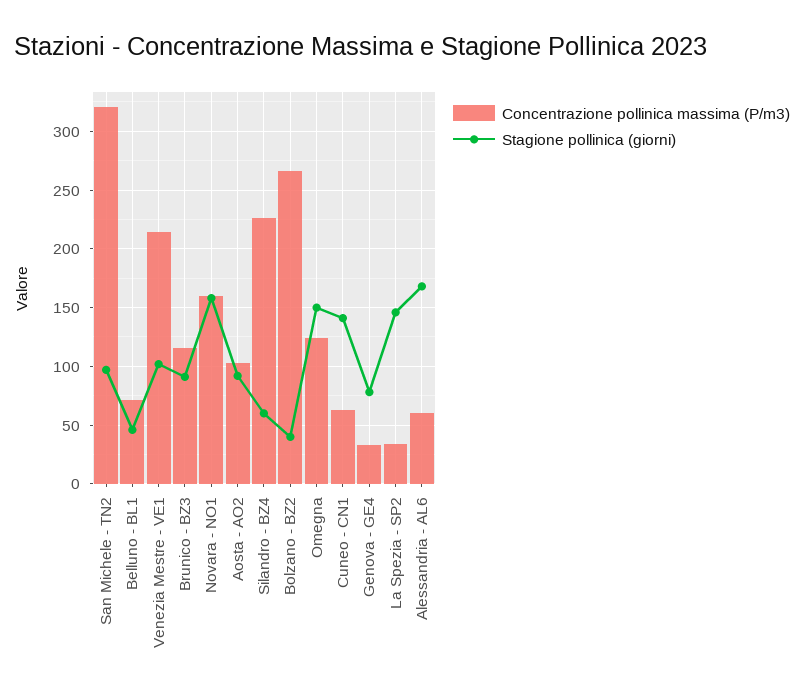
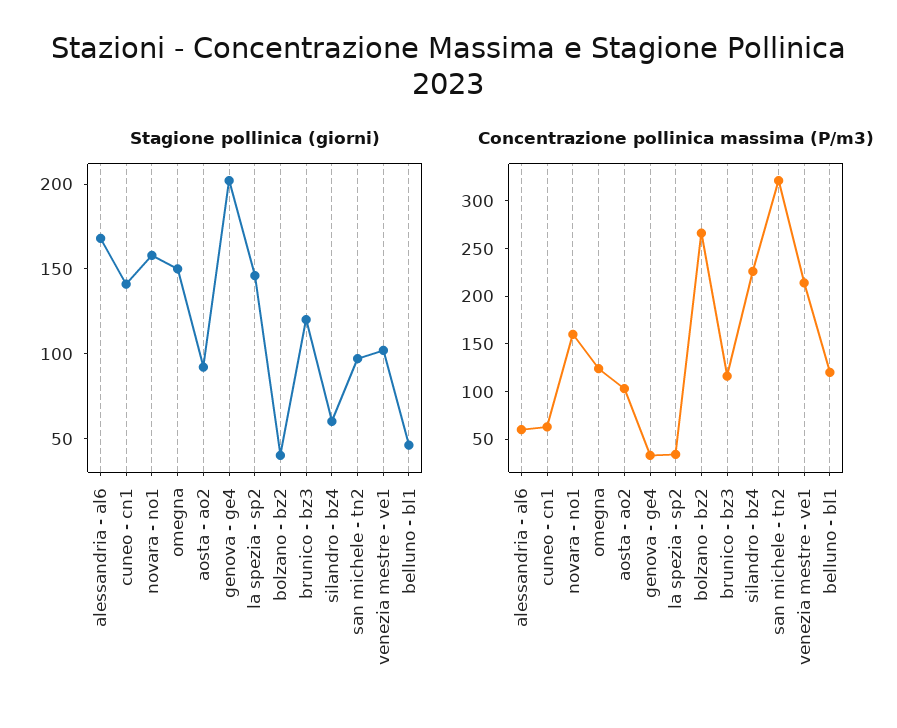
Concentrazione pollinica massima (P/m3), Belluno - BL1: 70 -> 120
Stagione pollinica (giorni), Brunico - BZ3: 90 -> 120
Stagione pollinica (giorni), Genova - GE4: 80 -> 200

